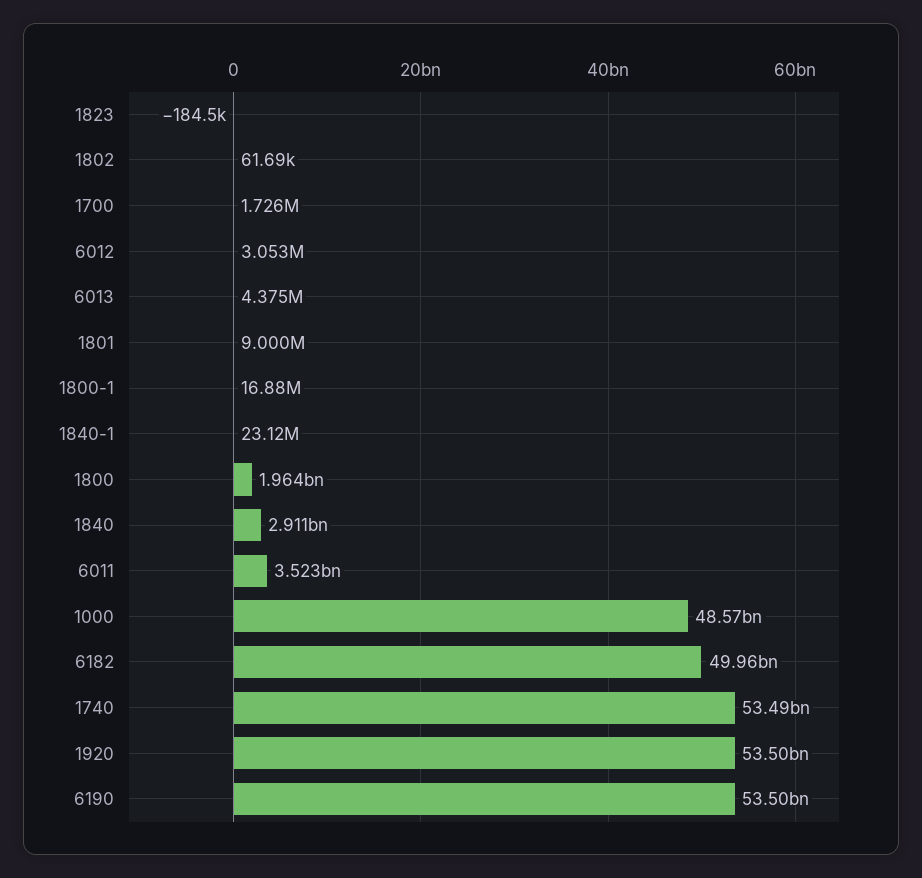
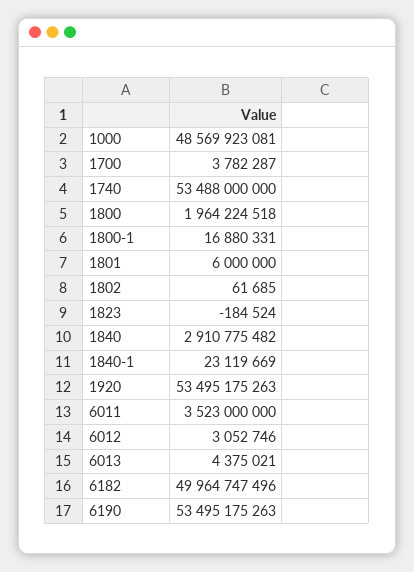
1700: 1726000 -> 3782287
1801: 9000000 -> 6000000

